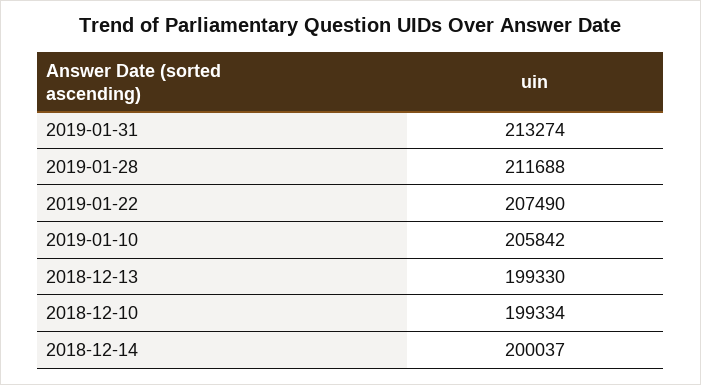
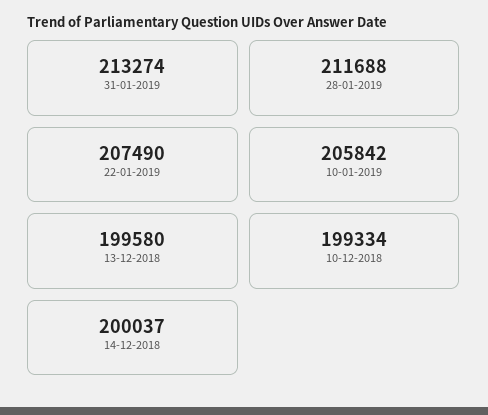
2018-12-13: 199330 -> 199580

